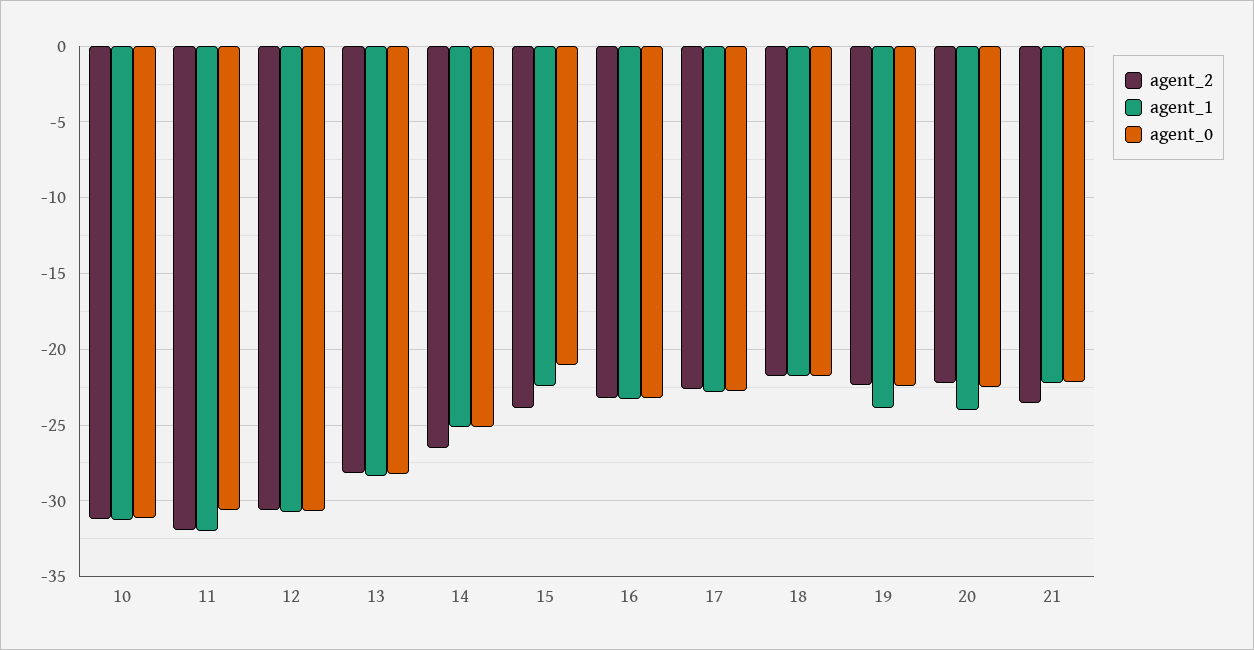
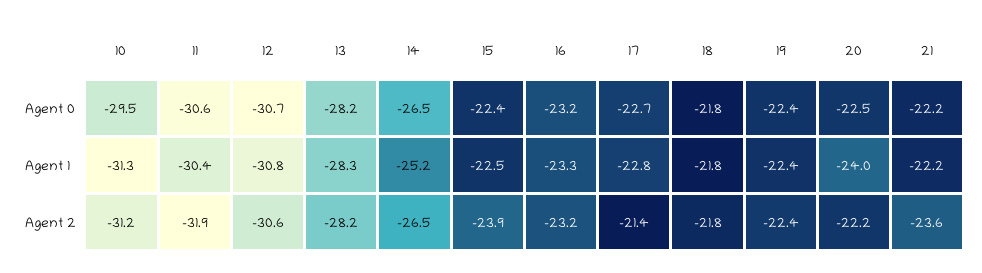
agent_0, 10: -31 -> -29.5
agent_1, 11: -32 -> -30.4
agent_0, 14: -25 -> -26.5
agent_0, 15: -21 -> -22.4
agent_2, 17: -22.5 -> -21.4
agent_1, 19: -24 -> -22.4

